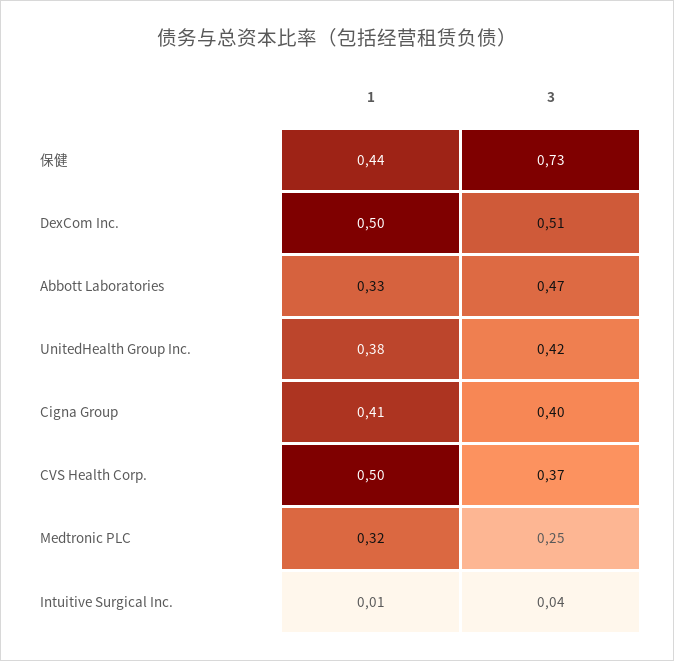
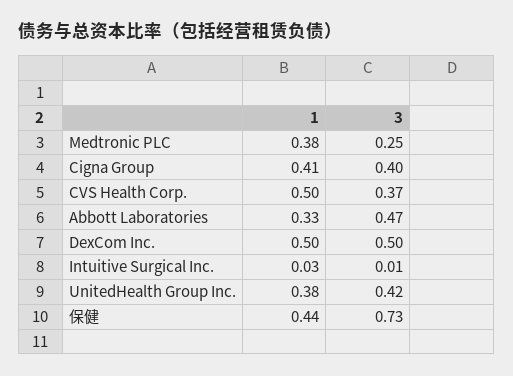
3, DexCom Inc.: 0.51 -> 0.5
1, Medtronic PLC: 0.32 -> 0.38
1, Intuitive Surgical Inc.: 0.01 -> 0.03
3, Intuitive Surgical Inc.: 0.04 -> 0.01

